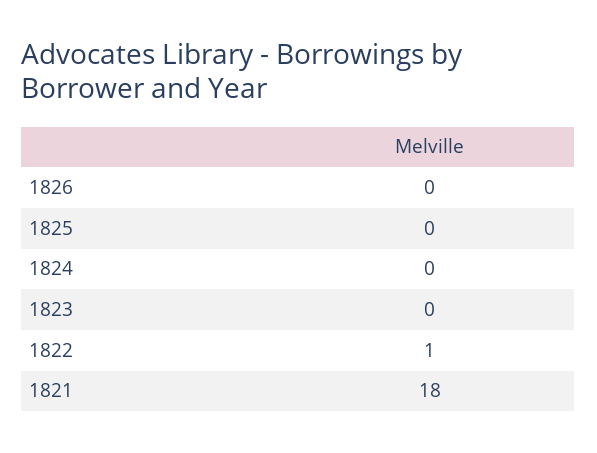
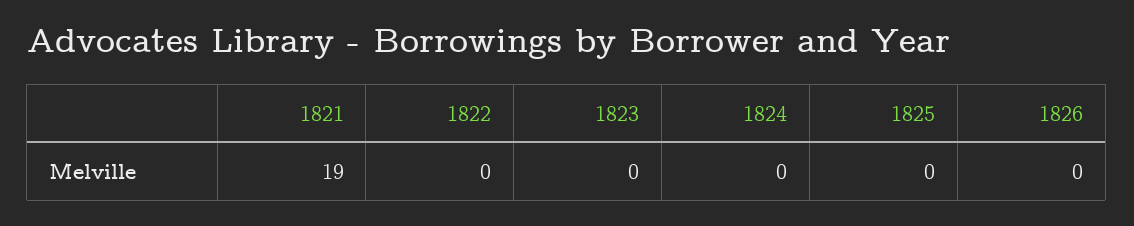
1822: 1 -> 0
1821: 18 -> 19

